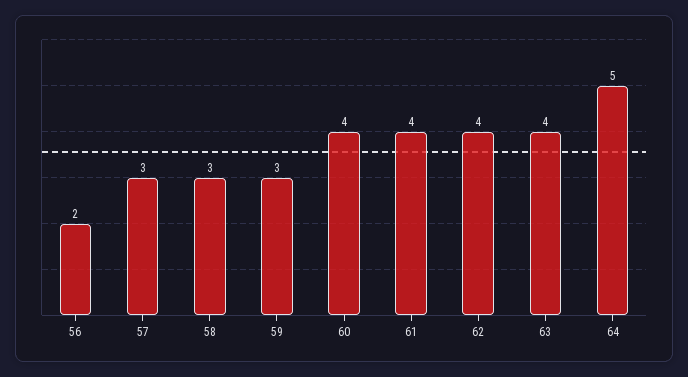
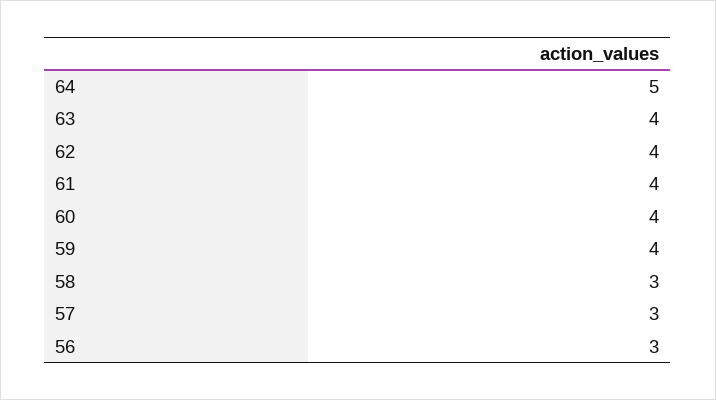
56: 2 -> 3
59: 3 -> 4

